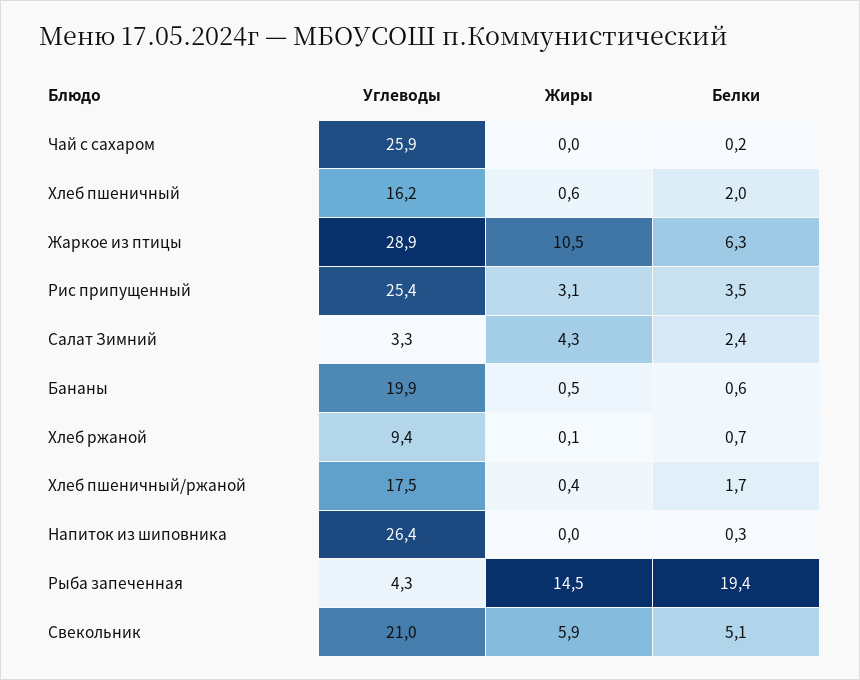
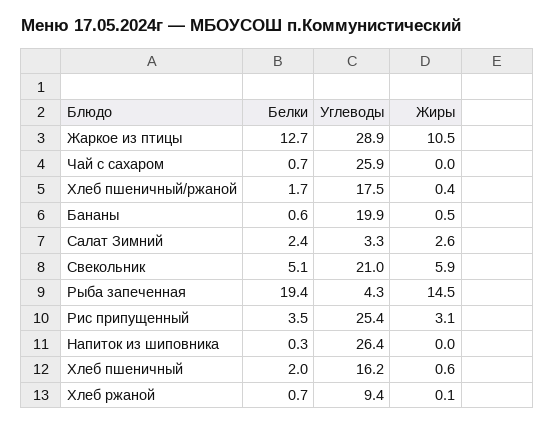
Белки, Чай с сахаром: 0.2 -> 0.7
Белки, Жаркое из птицы: 6.3 -> 12.7
Жиры, Салат Зимний: 4.3 -> 2.6

